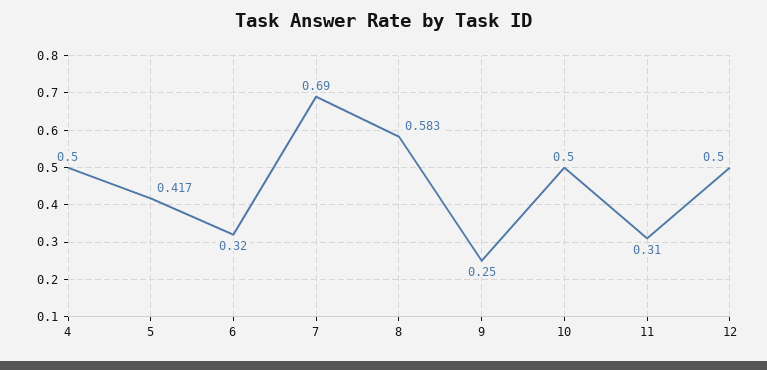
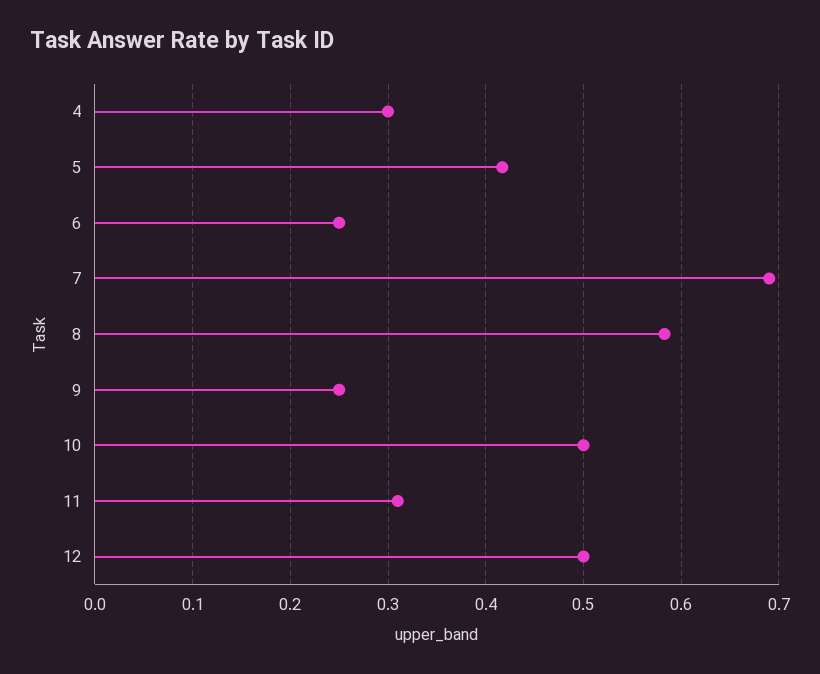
4: 0.5 -> 0.3
6: 0.32 -> 0.25

